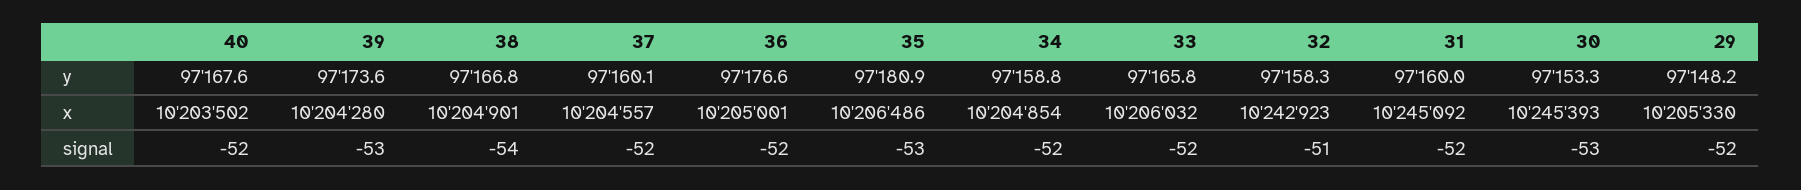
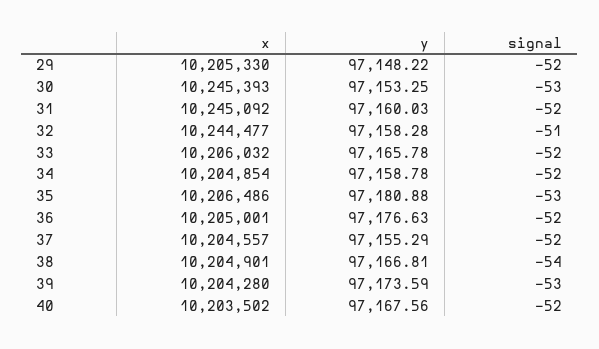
37, y: 97160.1 -> 97155.29
32, x: 10242923 -> 10244477

